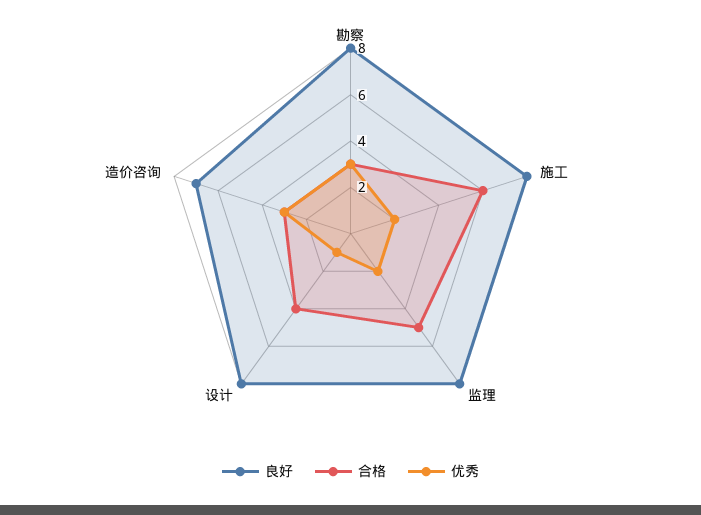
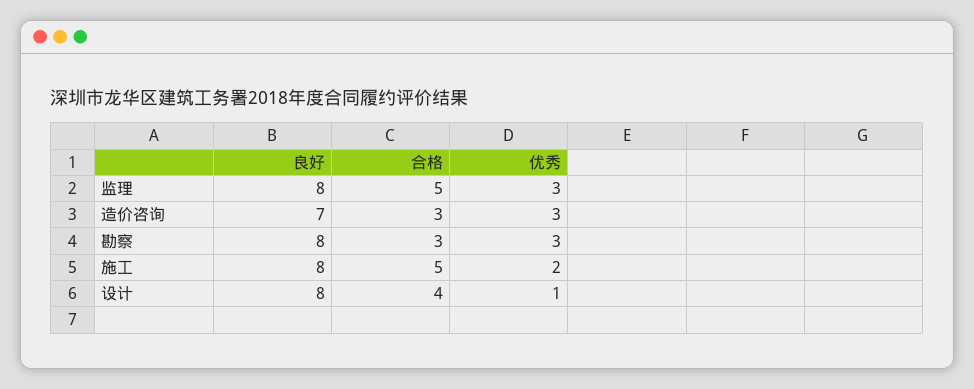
合格, 施工: 6 -> 5
优秀, 监理: 2 -> 3

